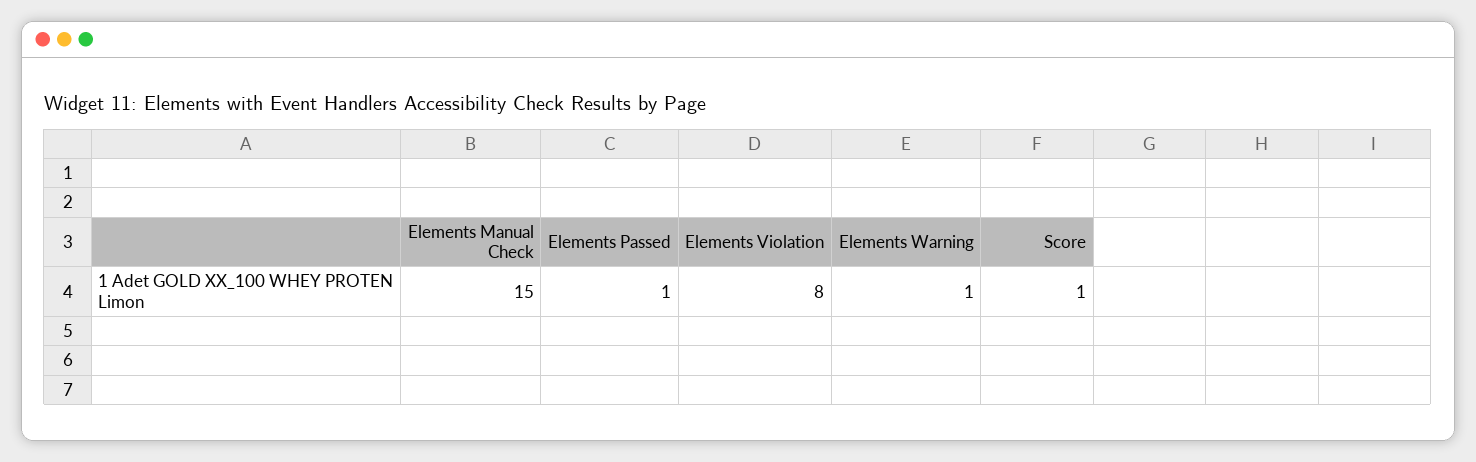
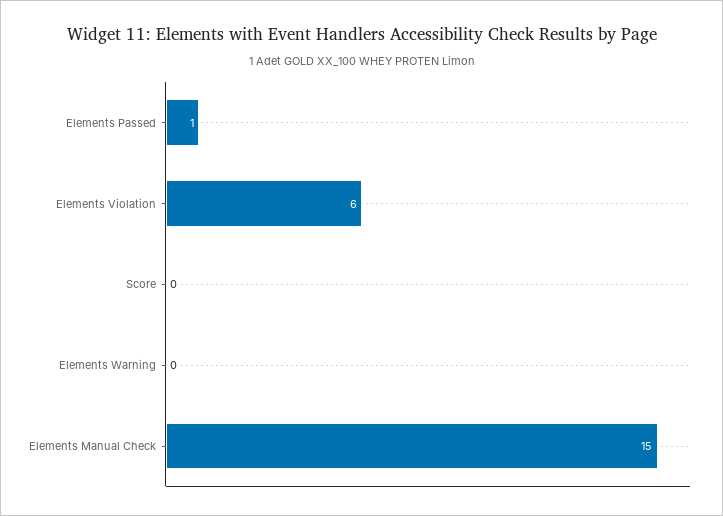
Elements Violation: 8 -> 6
Elements Warning: 1 -> 0
Score: 1 -> 0

